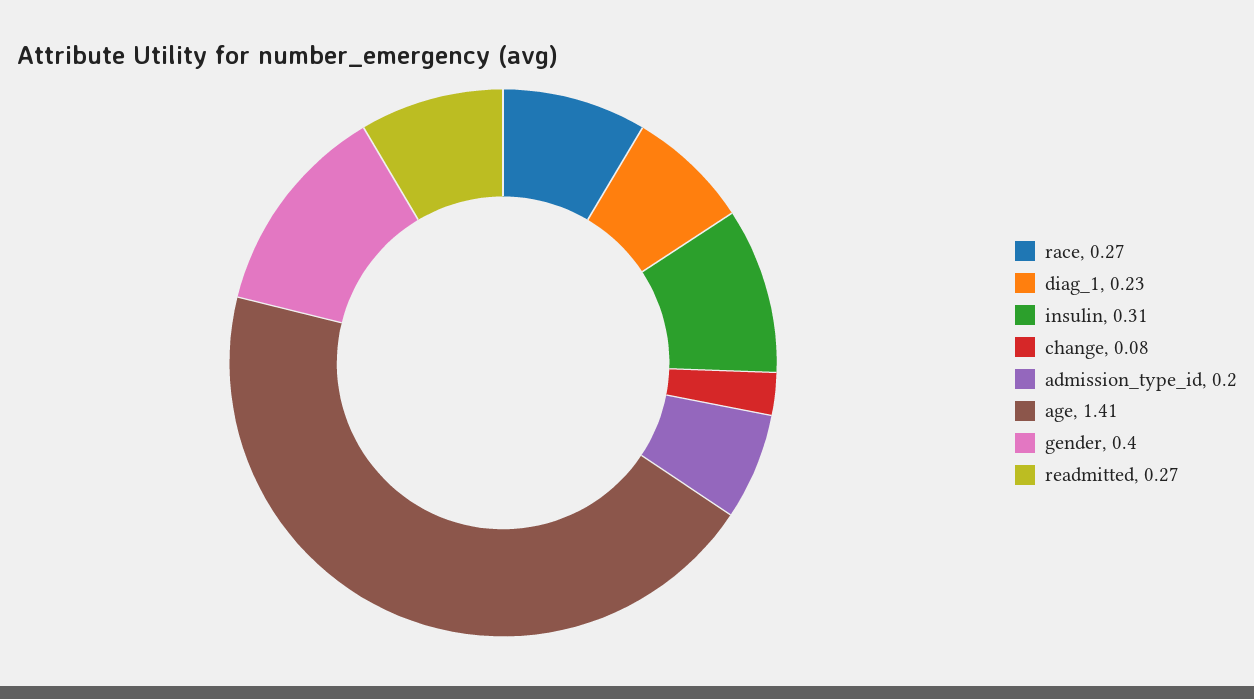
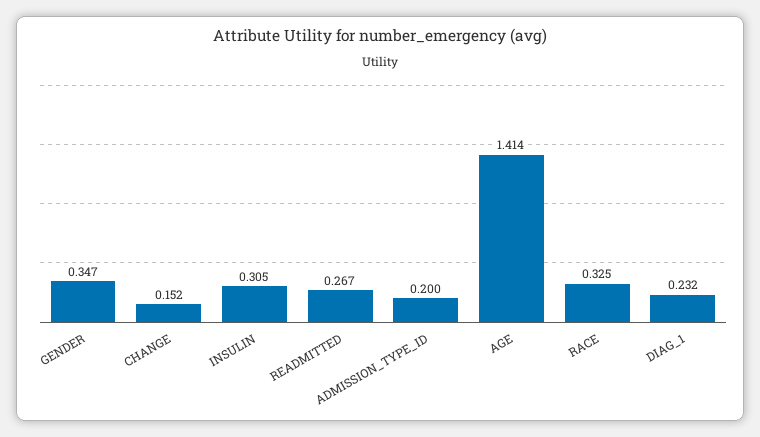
race: 0.27 -> 0.325
change: 0.08 -> 0.152
gender: 0.4 -> 0.347

